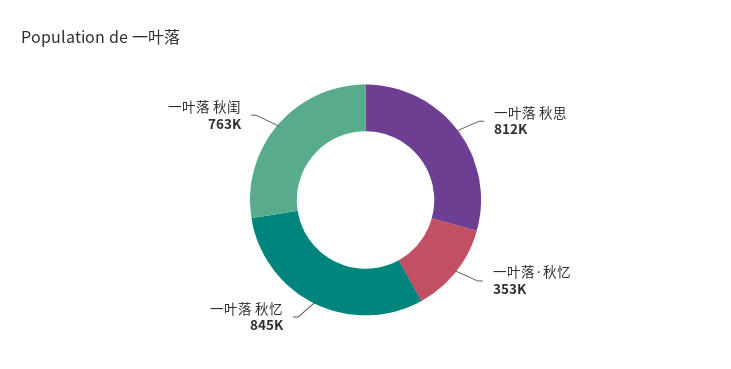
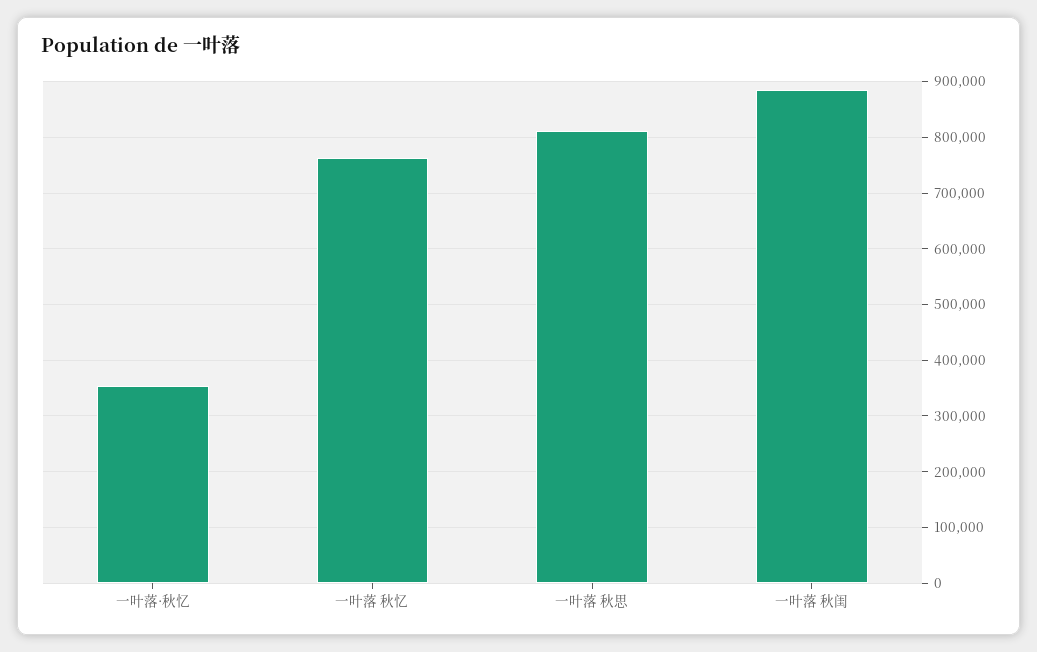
一叶落 秋忆: 845000 -> 760000
一叶落 秋闺: 763000 -> 880000

